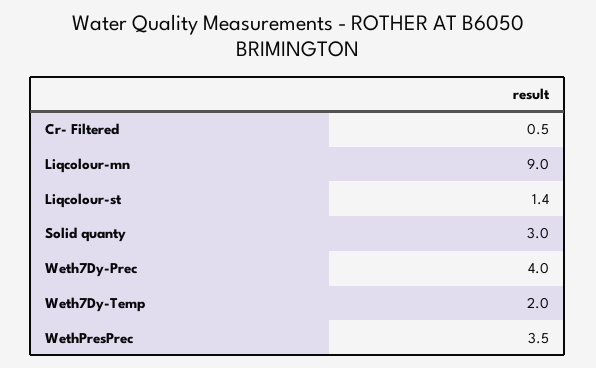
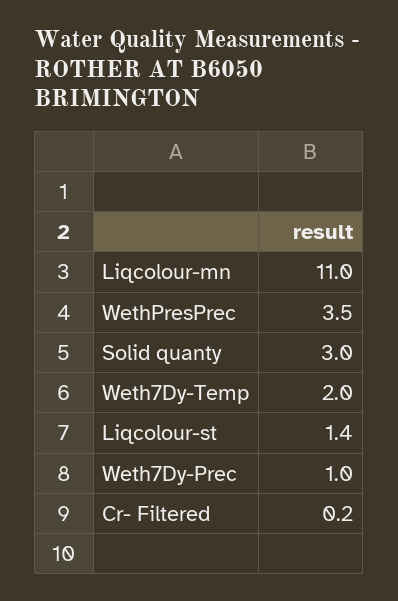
Cr- Filtered: 0.5 -> 0.2
Liqcolour-mn: 9 -> 11
Weth7Dy-Prec: 4 -> 1

